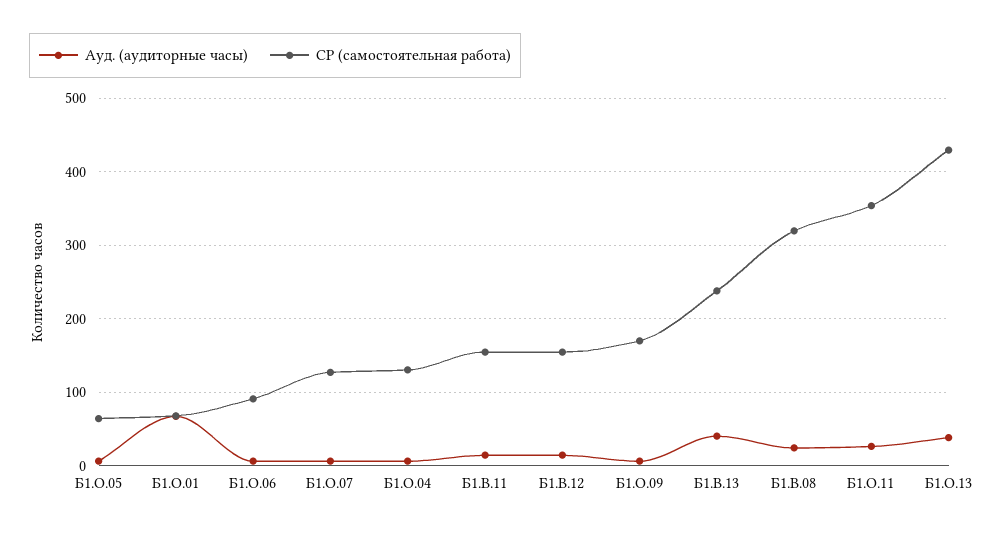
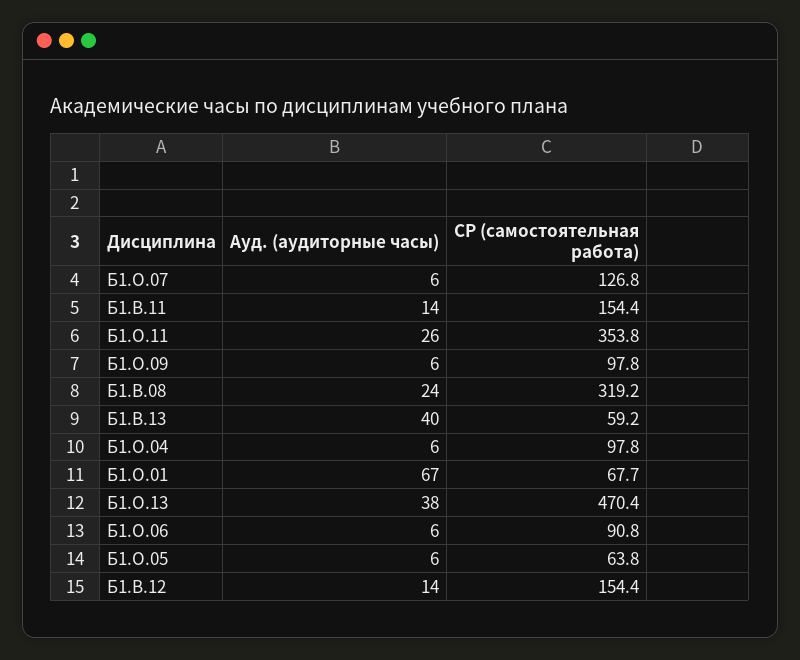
СР (самостоятельная работа), Б1.О.04: 130 -> 97.8
СР (самостоятельная работа), Б1.О.09: 170 -> 97.8
СР (самостоятельная работа), Б1.В.13: 240 -> 59.2
СР (самостоятельная работа), Б1.О.13: 430 -> 470.4

